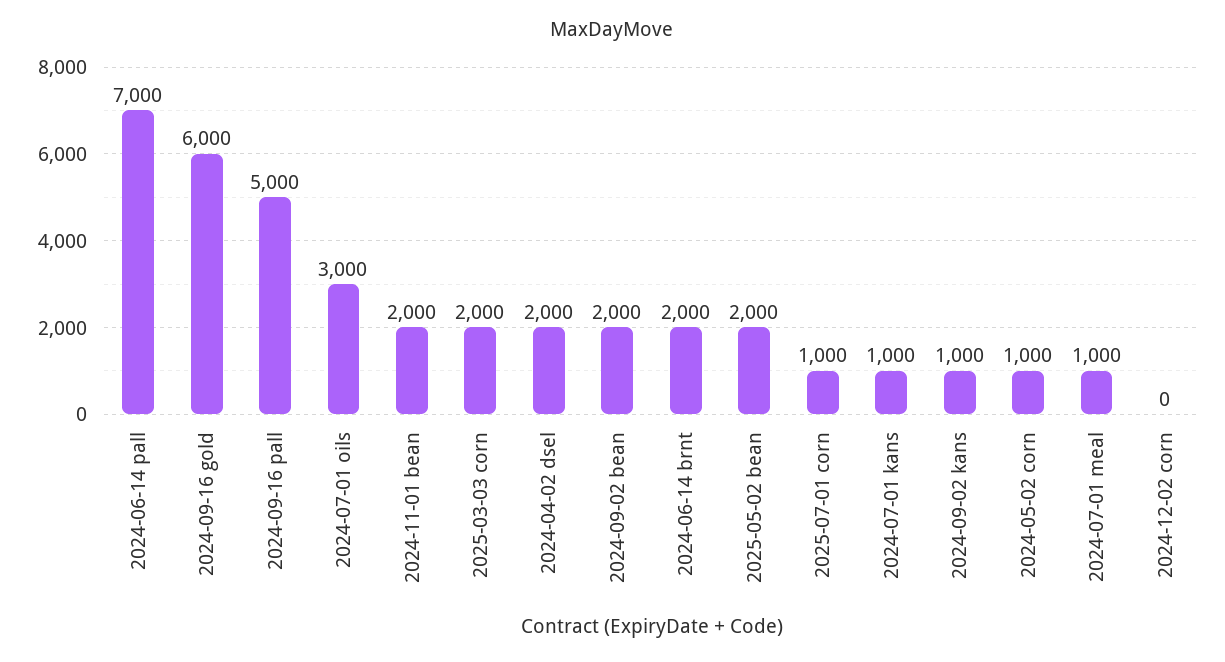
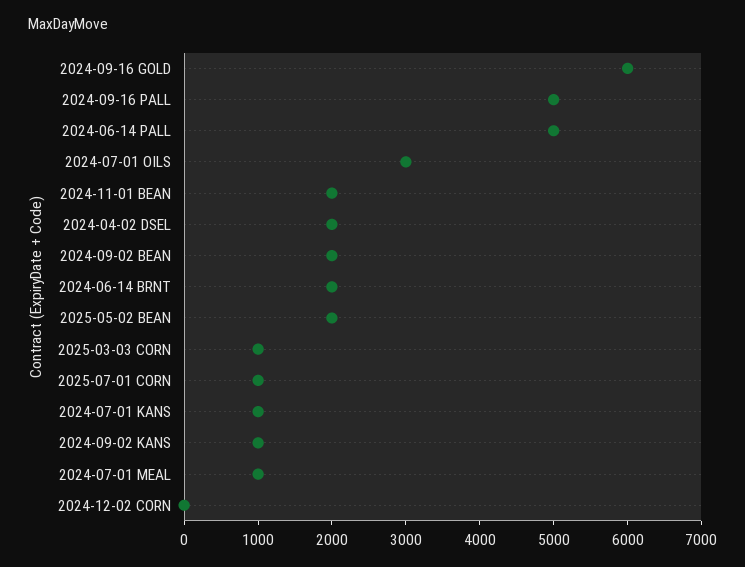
2024-06-14 pall: 7000 -> 5000
2025-03-03 corn: 2000 -> 1000
2024-05-02 corn: 1000 -> none

